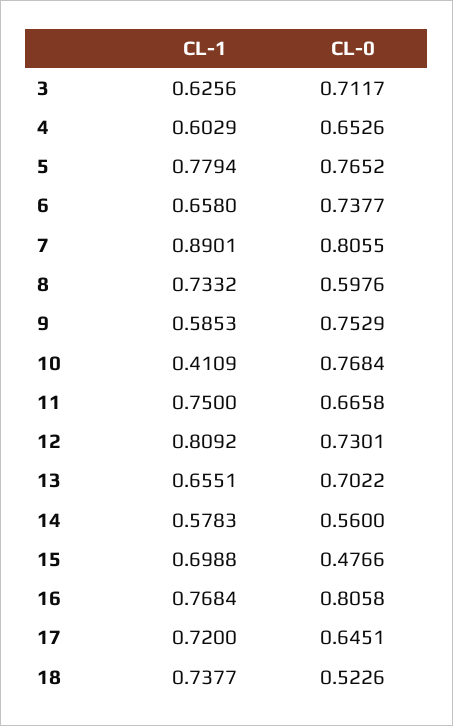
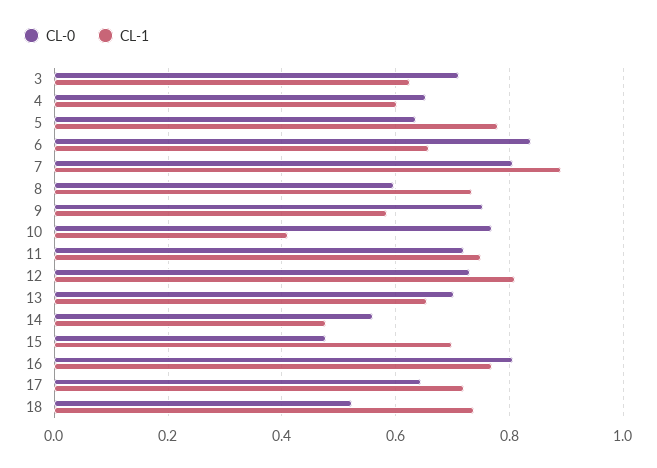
CL-0, 5: 0.7652 -> 0.64
CL-0, 6: 0.7377 -> 0.84
CL-0, 11: 0.6658 -> 0.72
CL-1, 14: 0.5783 -> 0.48

